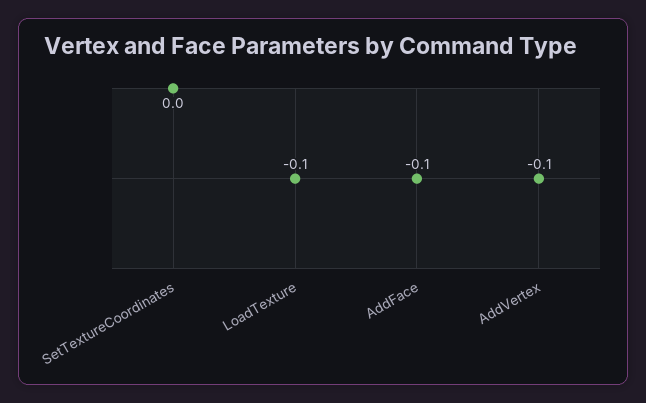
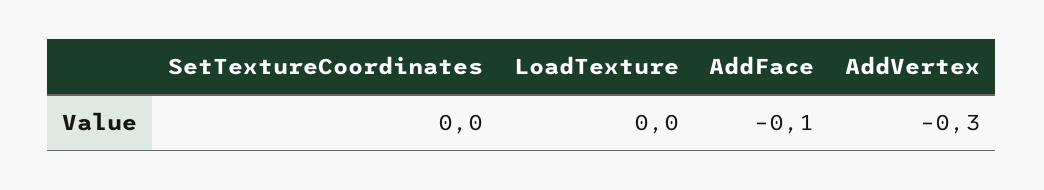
LoadTexture: -0.1 -> 0
AddVertex: -0.1 -> -0.3

